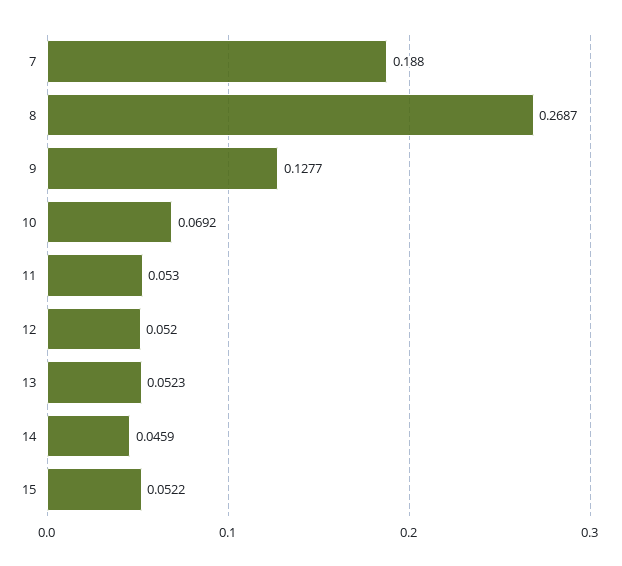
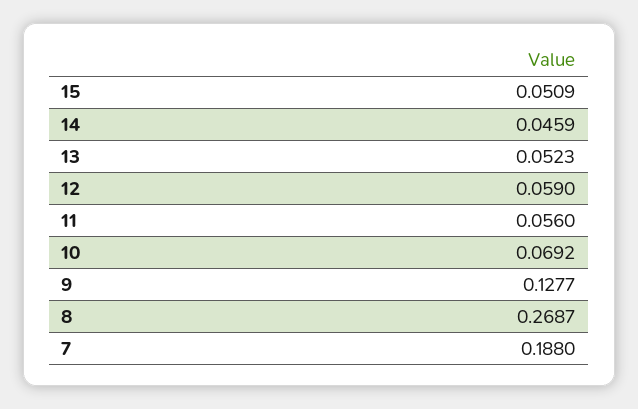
11: 0.053 -> 0.056
12: 0.052 -> 0.059
15: 0.0522 -> 0.0509

